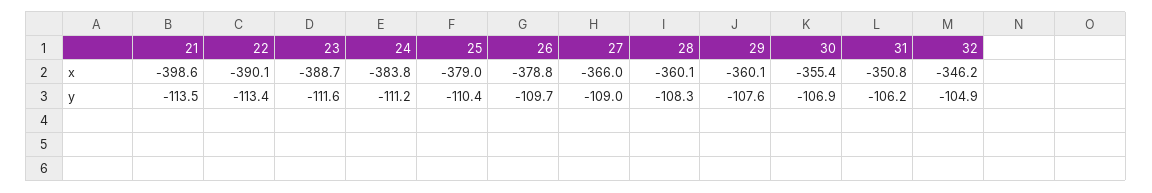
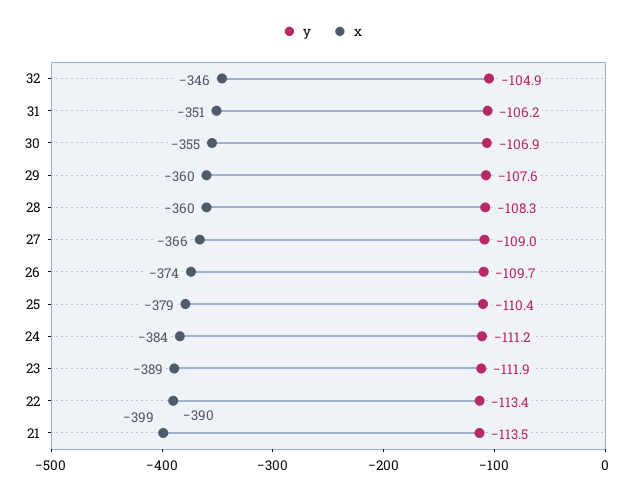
x, 26: -378.8 -> -374
y, 23: -111.6 -> -111.9

